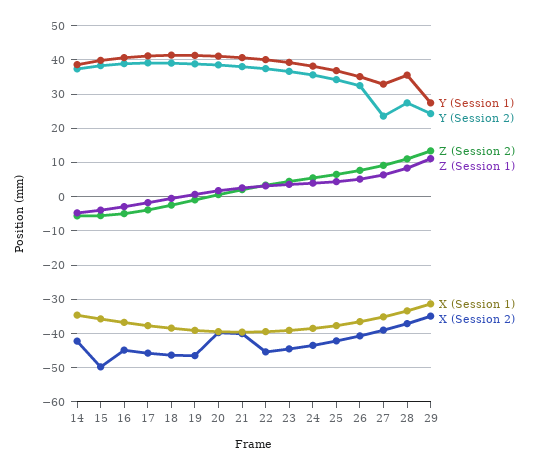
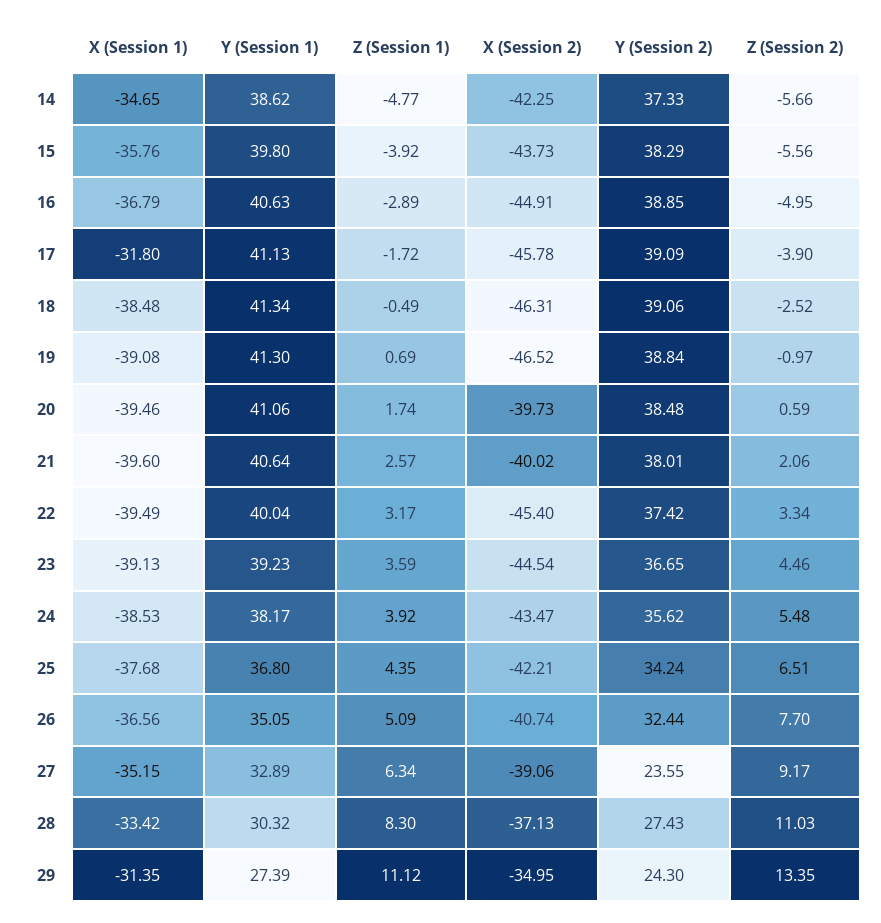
X (Session 2), 15: -50 -> -43.73
X (Session 1), 17: -38 -> -31.8
Y (Session 1), 28: 36 -> 30.32

